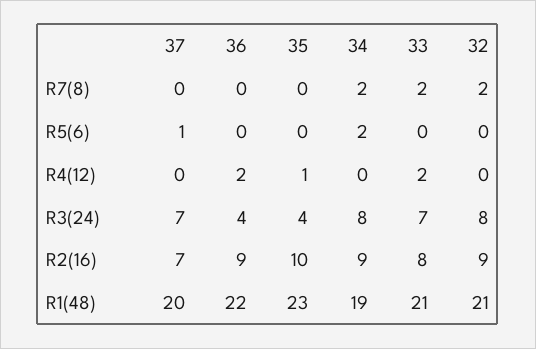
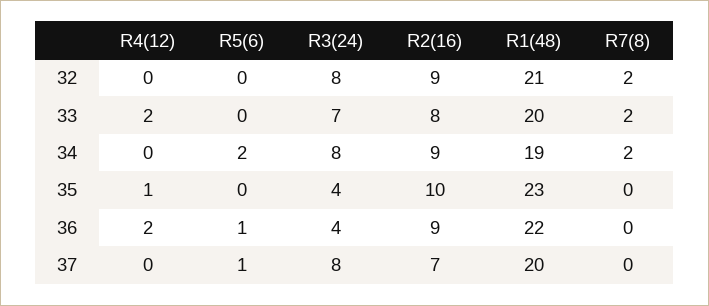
36, R5(6): 0 -> 1
37, R3(24): 7 -> 8
33, R1(48): 21 -> 20

